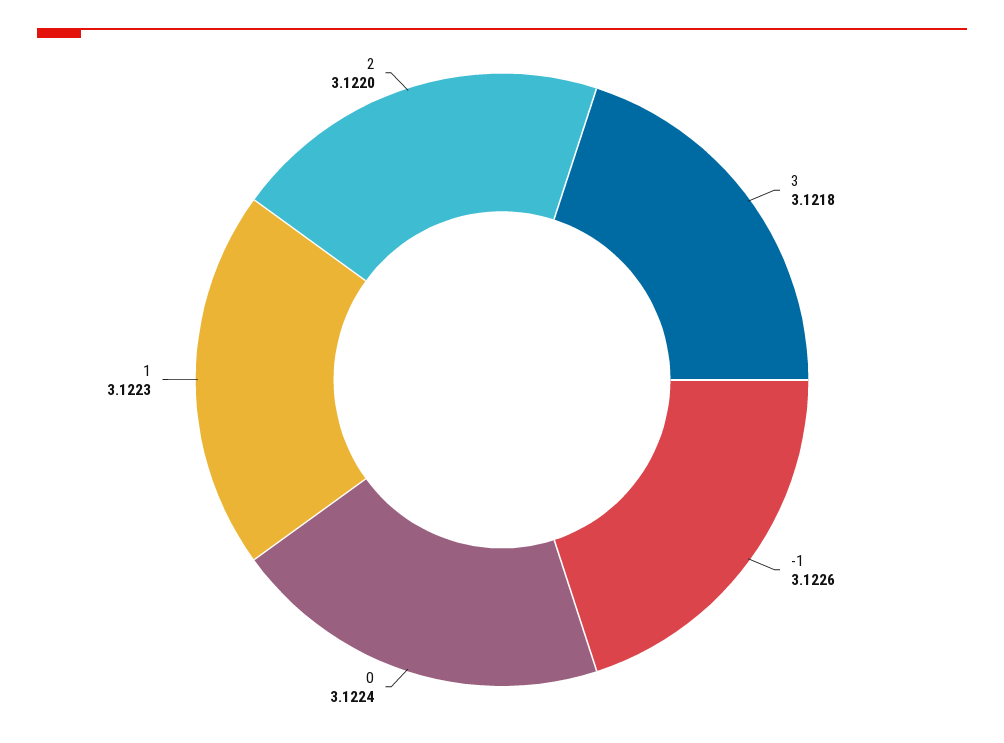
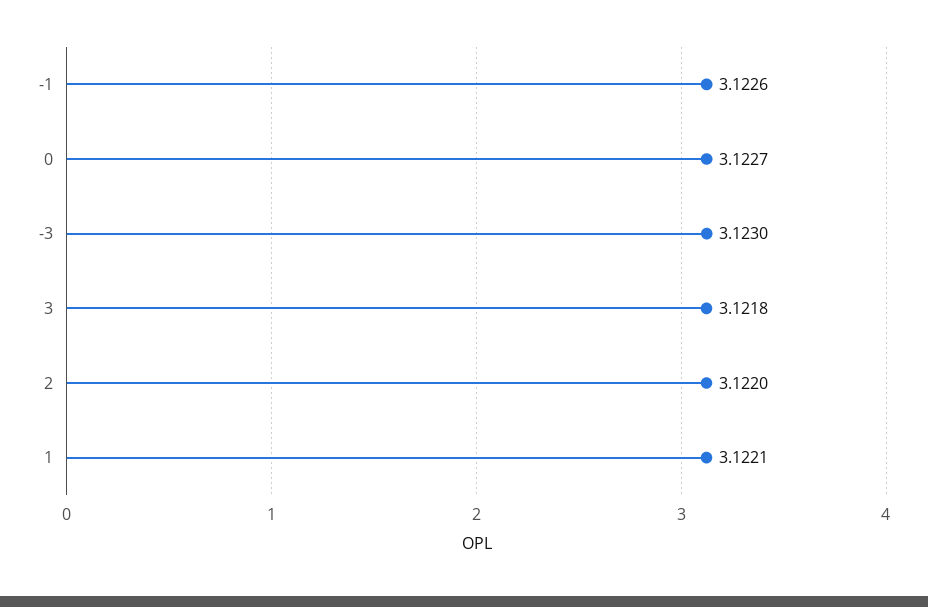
0: 3.1224 -> 3.1227
1: 3.1223 -> 3.1221
-3: none -> 3.123

